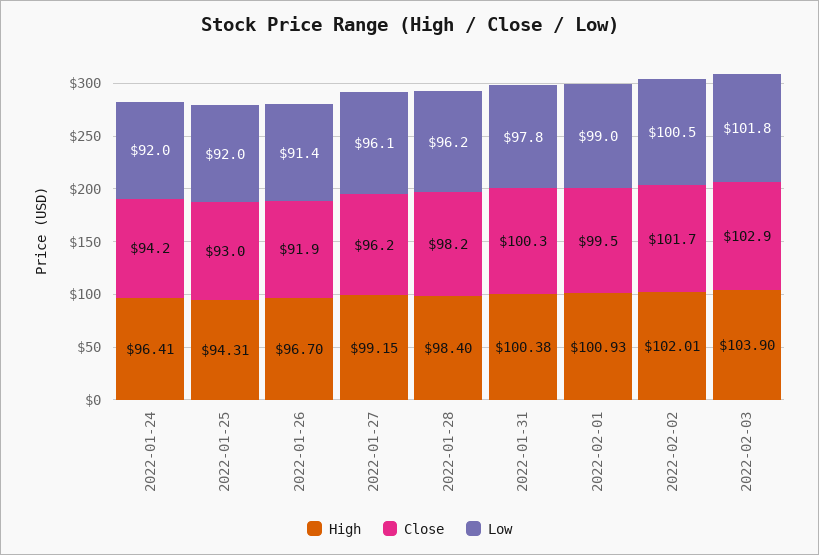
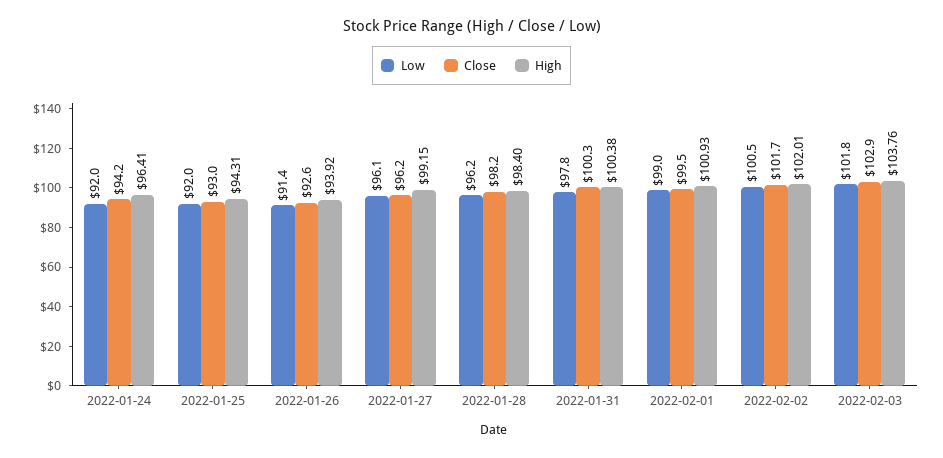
High, 2022-01-26: 96.7 -> 93.92
Close, 2022-01-26: 91.9 -> 92.6
High, 2022-02-03: 103.9 -> 103.76

